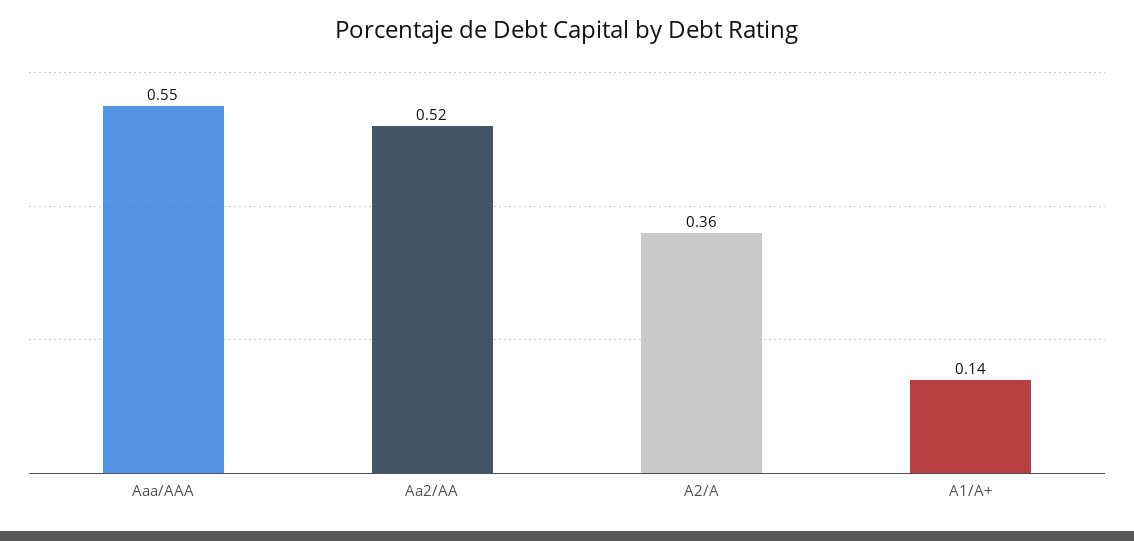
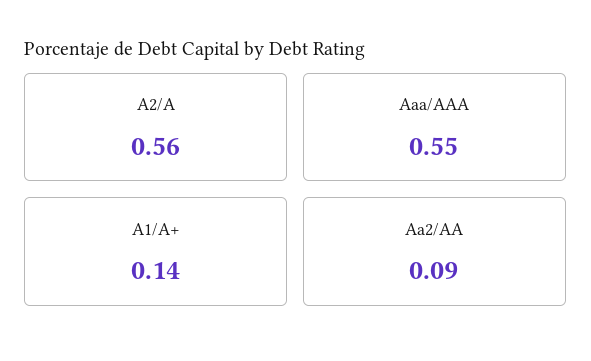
Aa2/AA: 0.52 -> 0.09
A2/A: 0.36 -> 0.56

